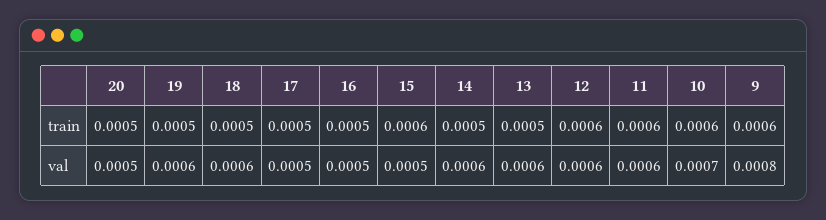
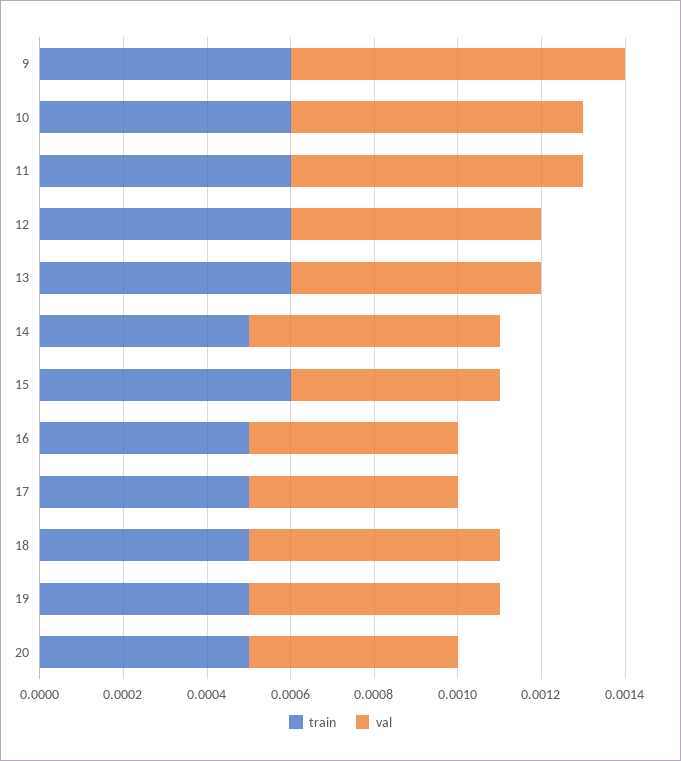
train, 13: 0.0005 -> 0.0006
val, 11: 0.0006 -> 0.0007

